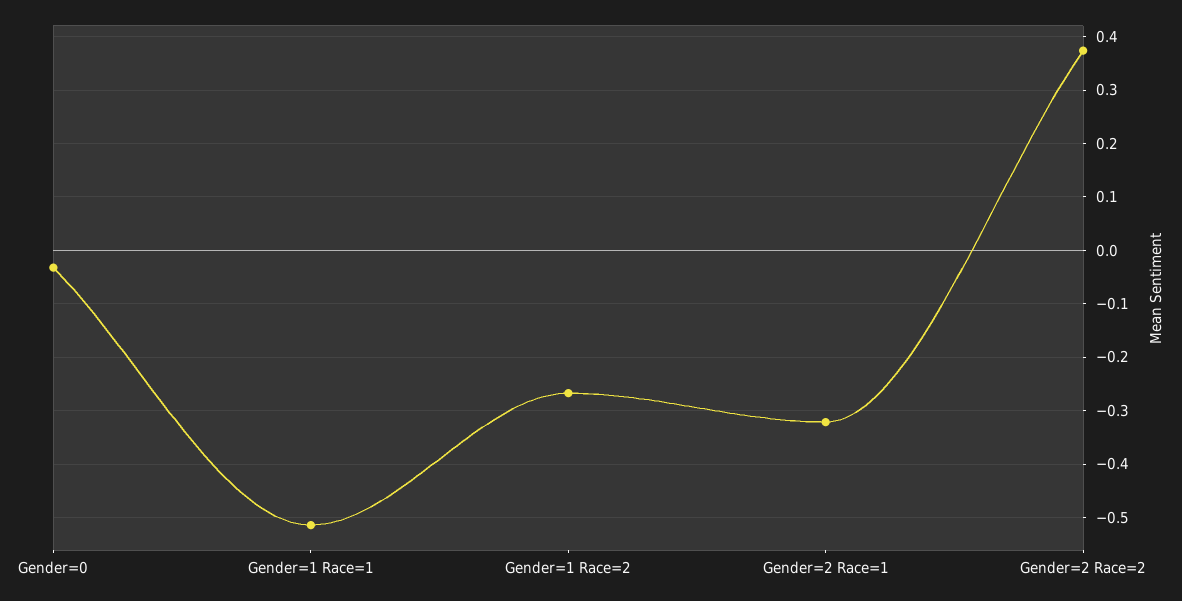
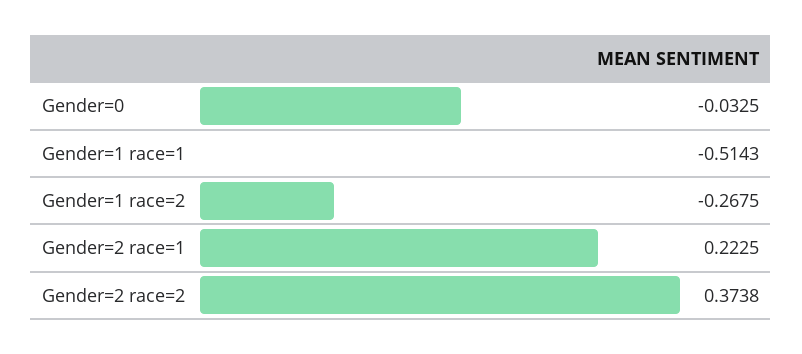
Gender=2 Race=1: -0.32 -> 0.2225

